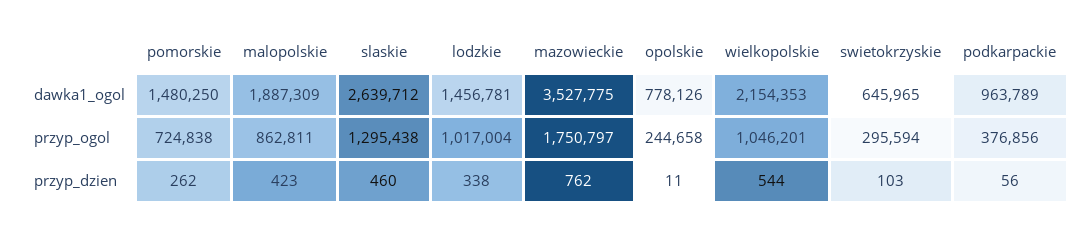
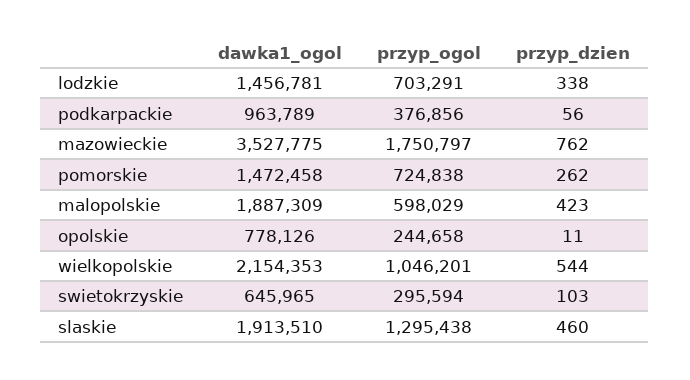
pomorskie, dawka1_ogol: 1480250 -> 1472458
slaskie, dawka1_ogol: 2639712 -> 1913510
malopolskie, przyp_ogol: 862811 -> 598029
lodzkie, przyp_ogol: 1017004 -> 703291

